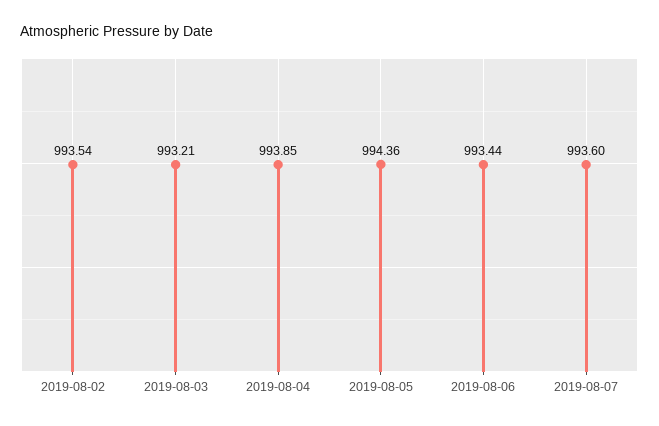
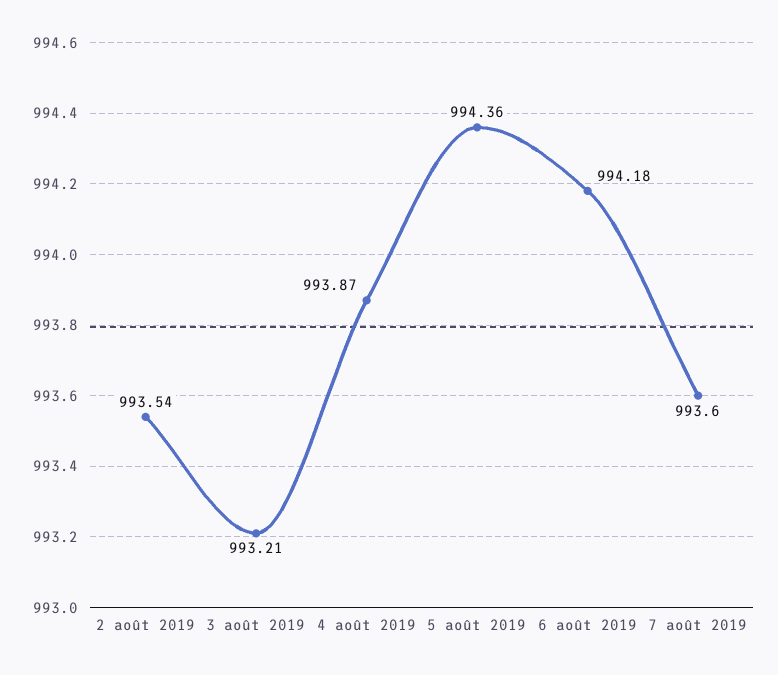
2019-08-04: 993.85 -> 993.87
2019-08-06: 993.44 -> 994.18

